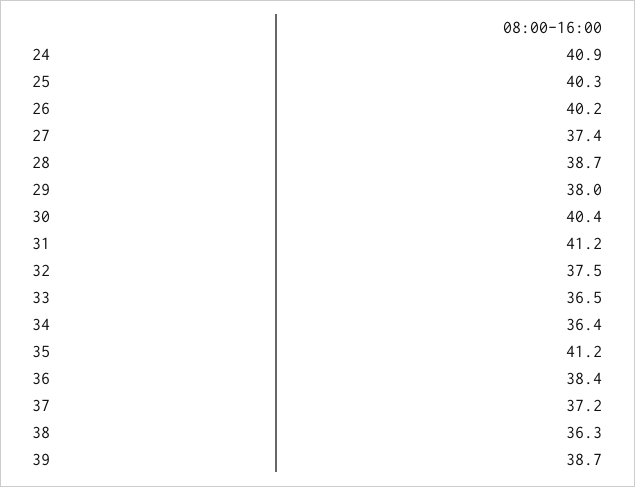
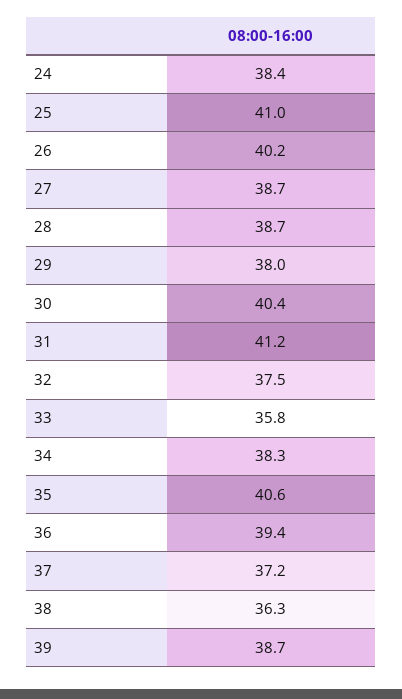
24: 40.9 -> 38.4
25: 40.3 -> 41
27: 37.4 -> 38.7
33: 36.5 -> 35.8
34: 36.4 -> 38.3
35: 41.2 -> 40.6
36: 38.4 -> 39.4

